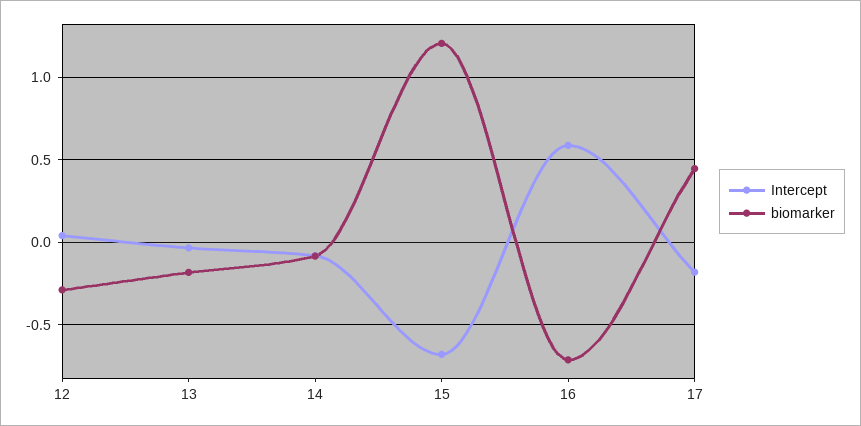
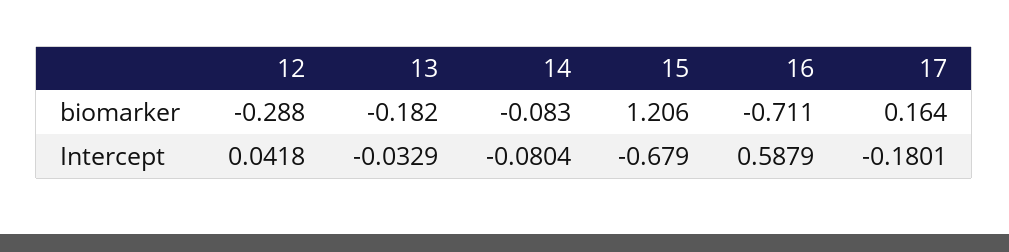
biomarker, 17: 0.45 -> 0.164

